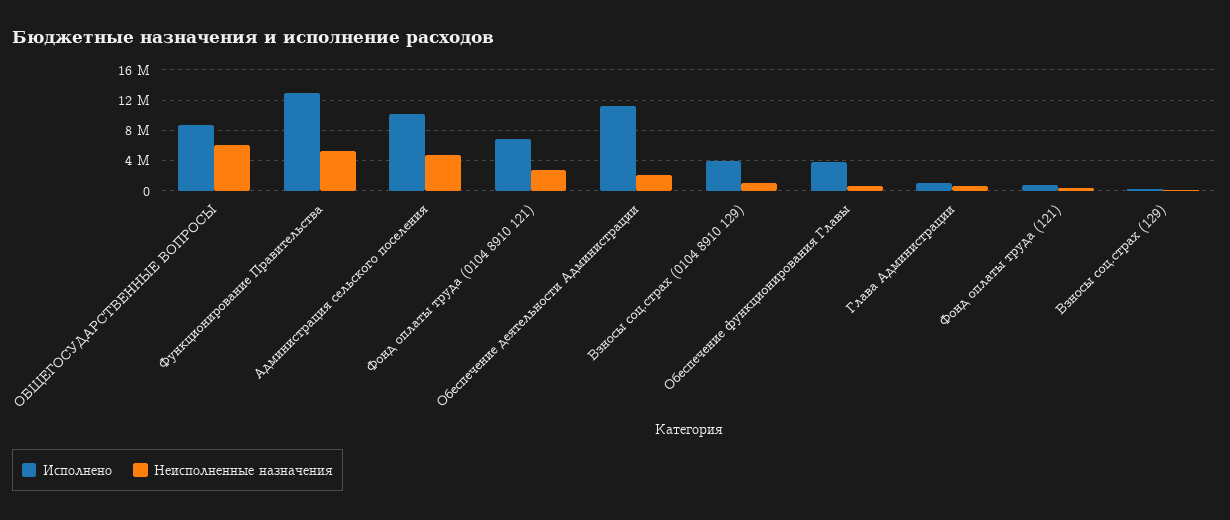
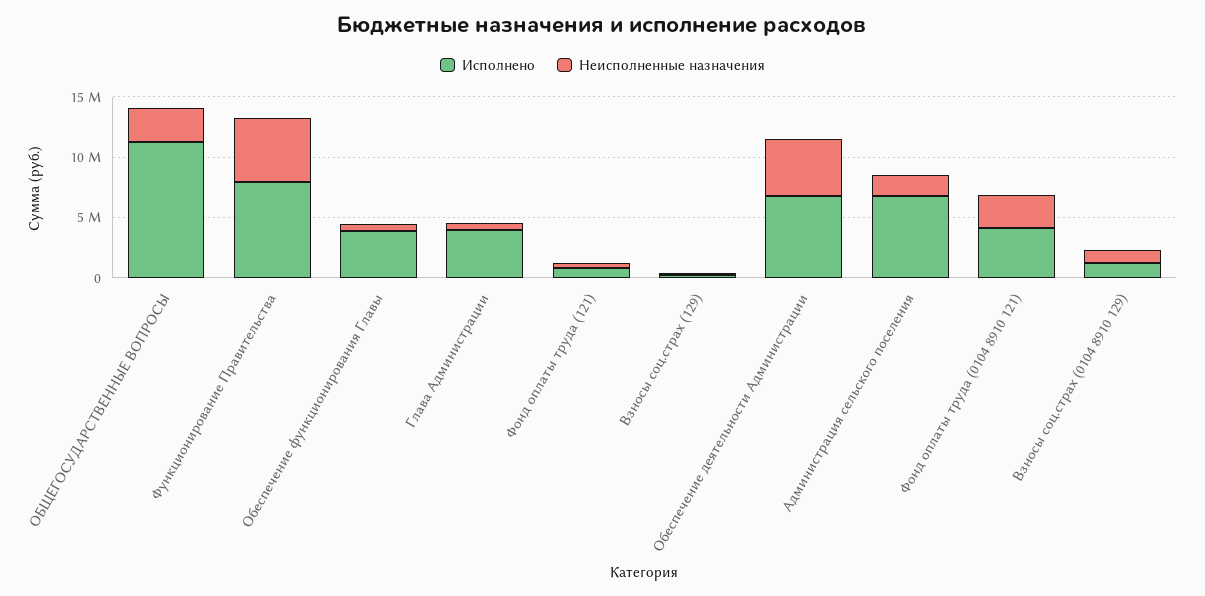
Исполнено, ОБЩЕГОСУДАРСТВЕННЫЕ ВОПРОСЫ: 9000000 -> 11000000
Неисполненные назначения, ОБЩЕГОСУДАРСТВЕННЫЕ ВОПРОСЫ: 6000000 -> 3000000
Исполнено, Функционирование Правительства: 13000000 -> 8000000
Исполнено, Администрация сельского поселения: 10000000 -> 7000000
Неисполненные назначения, Администрация сельского поселения: 5000000 -> 2000000
Исполнено, Фонд оплаты труда (0104 8910 121): 7000000 -> 4000000
Исполнено, Обеспечение деятельности Администрации: 11000000 -> 7000000
Неисполненные назначения, Обеспечение деятельности Администрации: 2000000 -> 5000000
Исполнено, Взносы соц.страх (0104 8910 129): 4000000 -> 1000000
Исполнено, Глава Администрации: 1000000 -> 4000000

